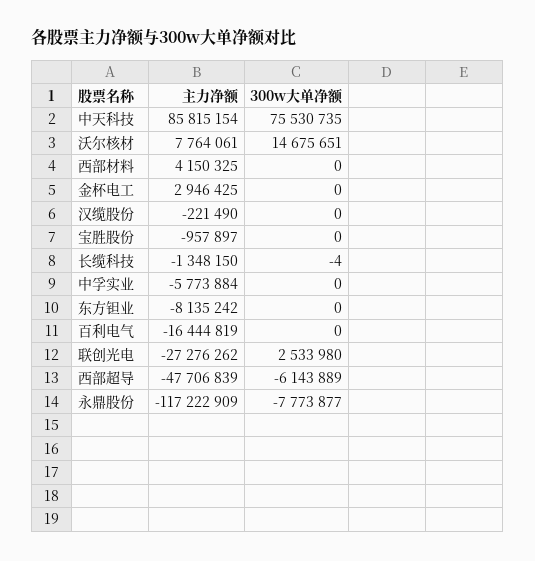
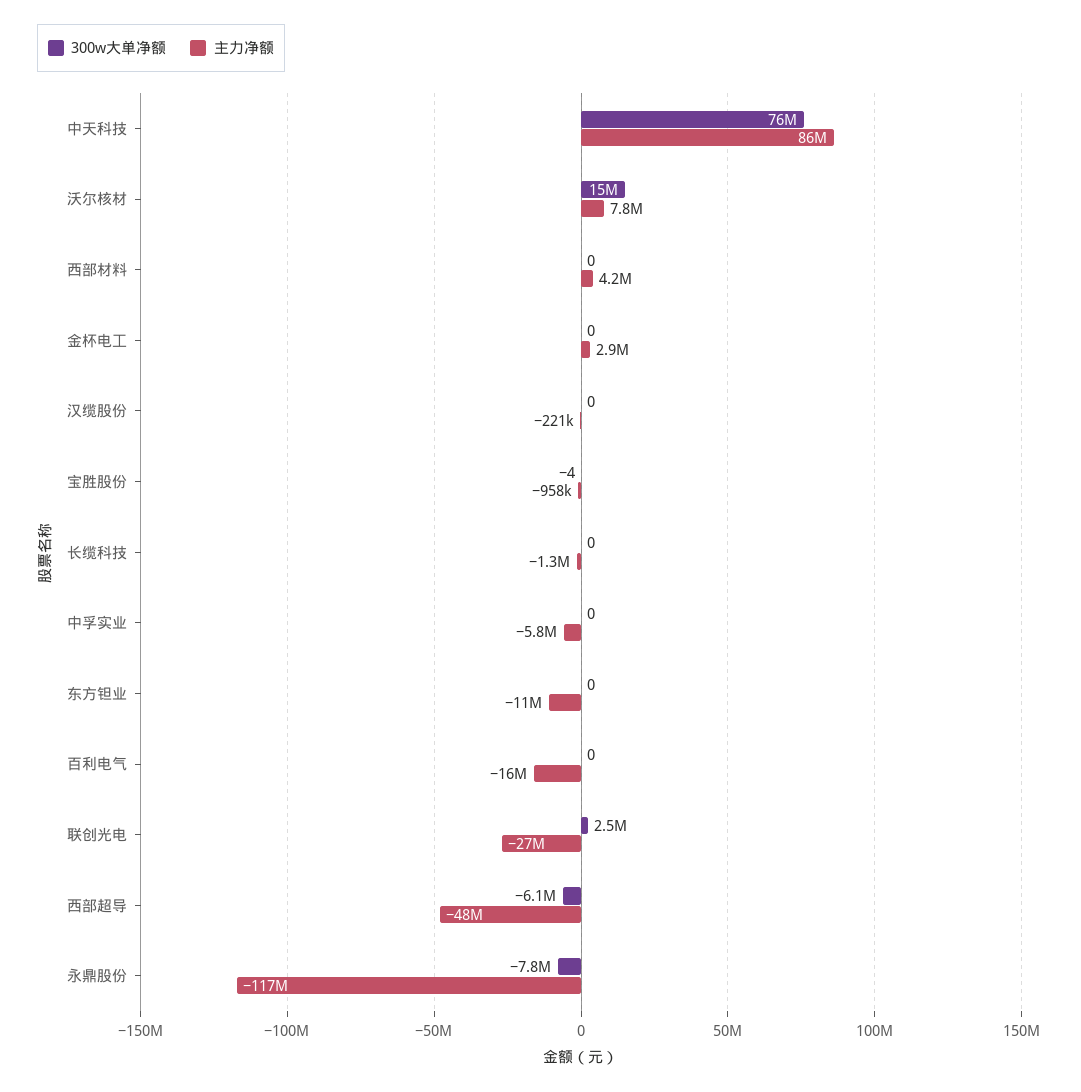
300w大单净额, 宝胜股份: 0 -> -4
300w大单净额, 长缆科技: -4 -> 0
主力净额, 东方钽业: -8135242 -> -11000000

